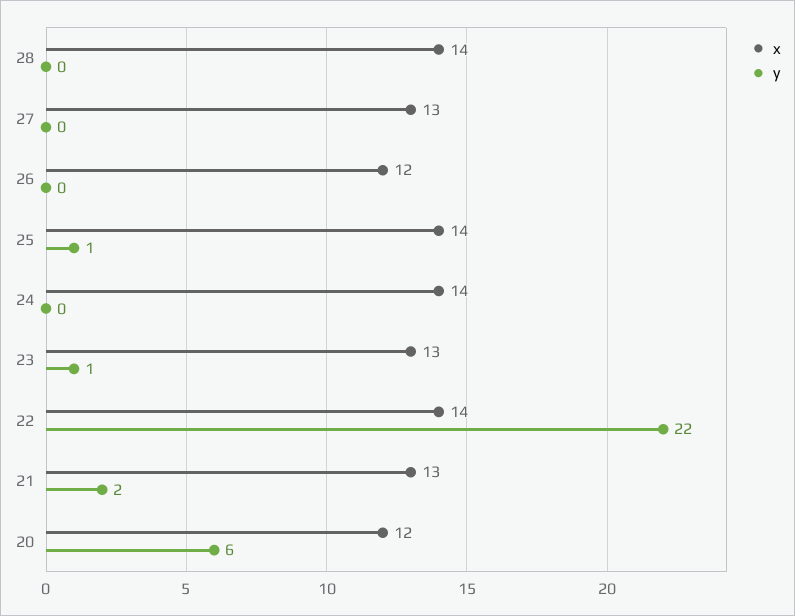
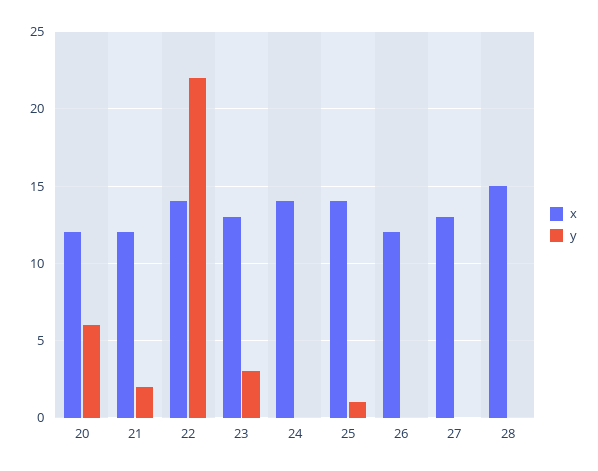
x, 28: 14 -> 15
y, 23: 1 -> 3
x, 21: 13 -> 12

